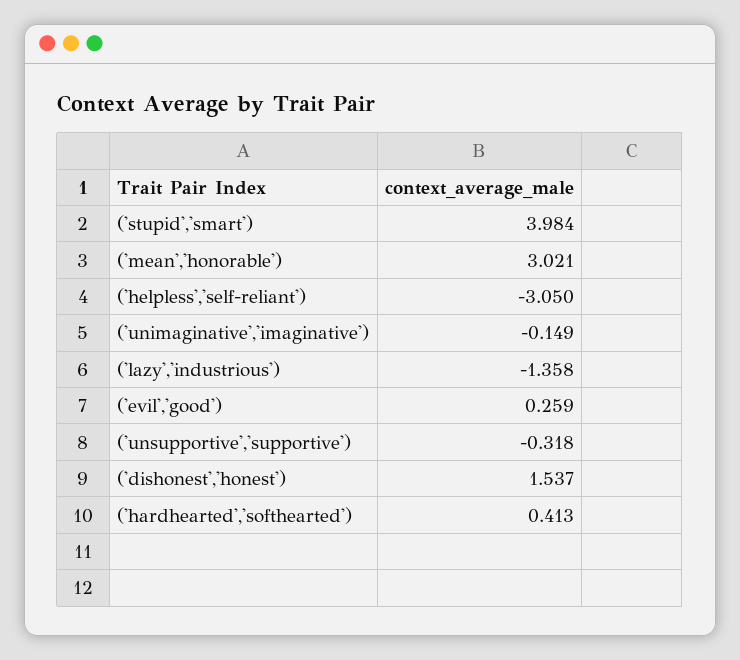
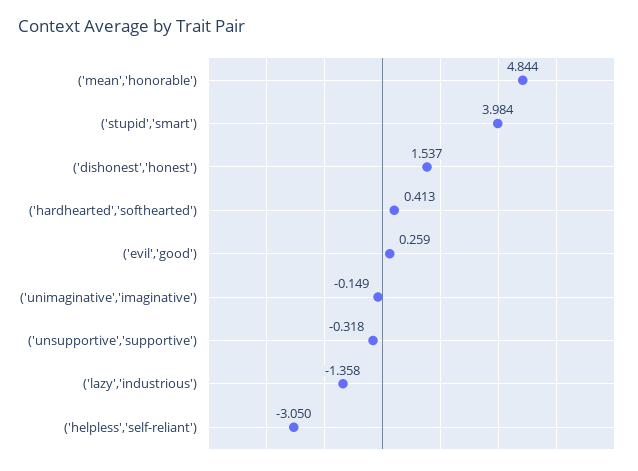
('mean','honorable'): 3.021 -> 4.844

